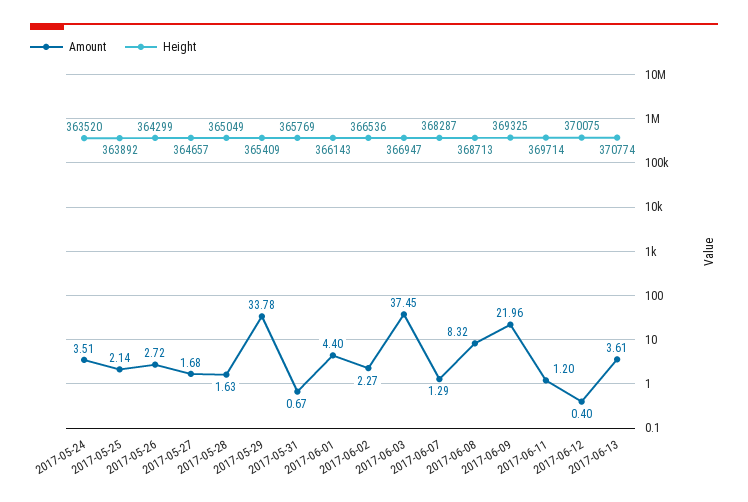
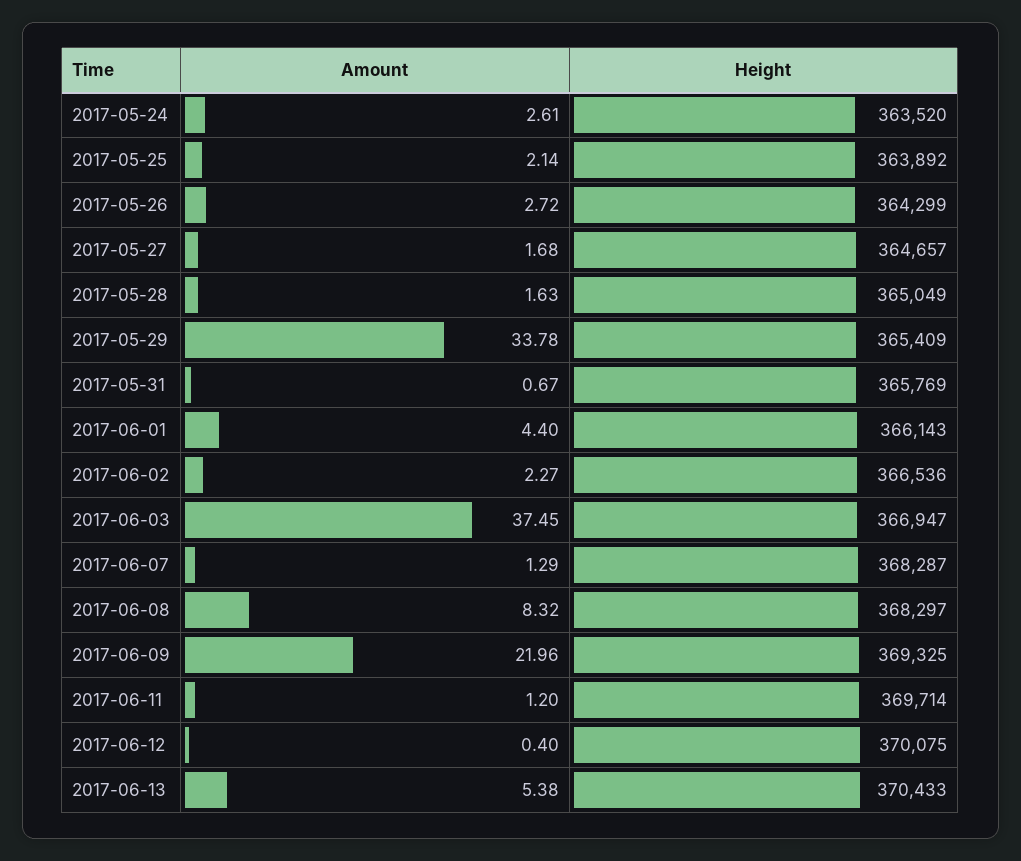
Amount, 2017-05-24: 3.51 -> 2.61
Height, 2017-06-08: 368713 -> 368297
Amount, 2017-06-13: 3.61 -> 5.38
Height, 2017-06-13: 370774 -> 370433

